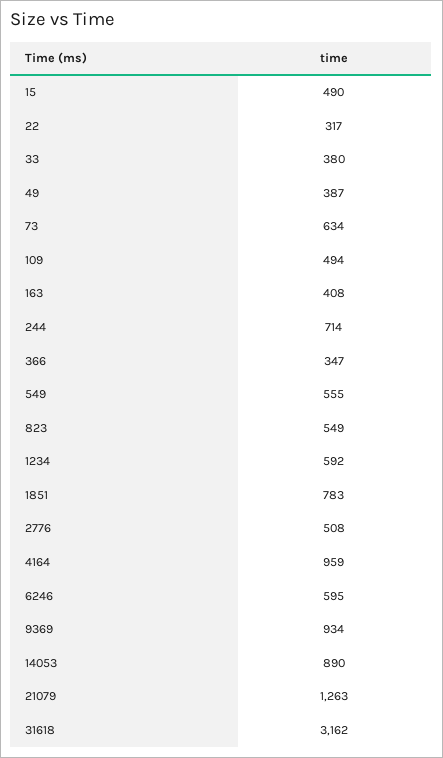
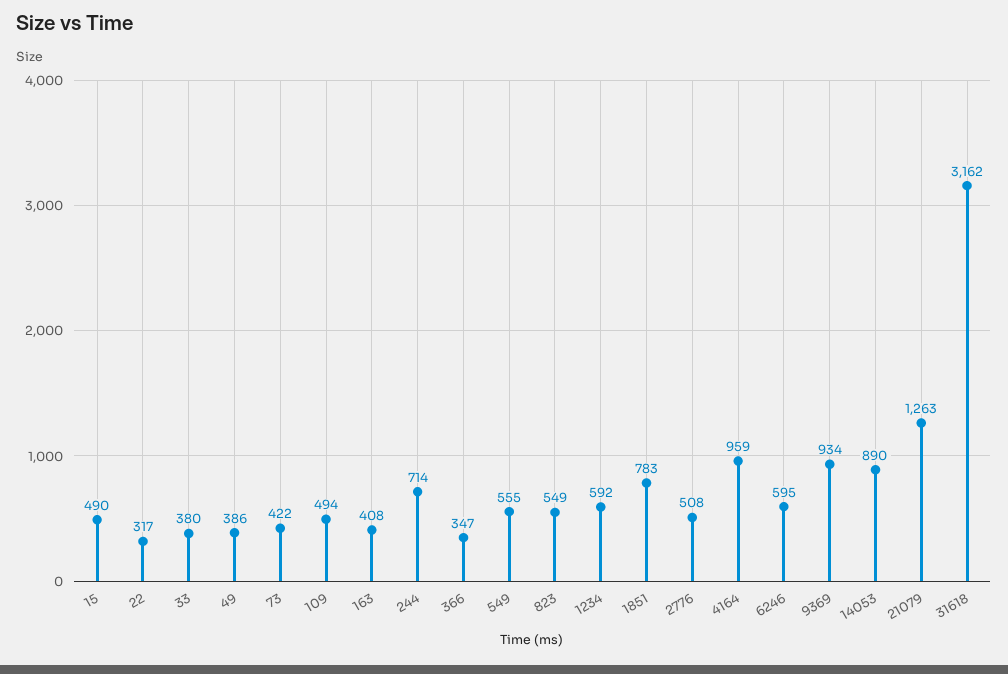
49: 387 -> 386
73: 634 -> 422

